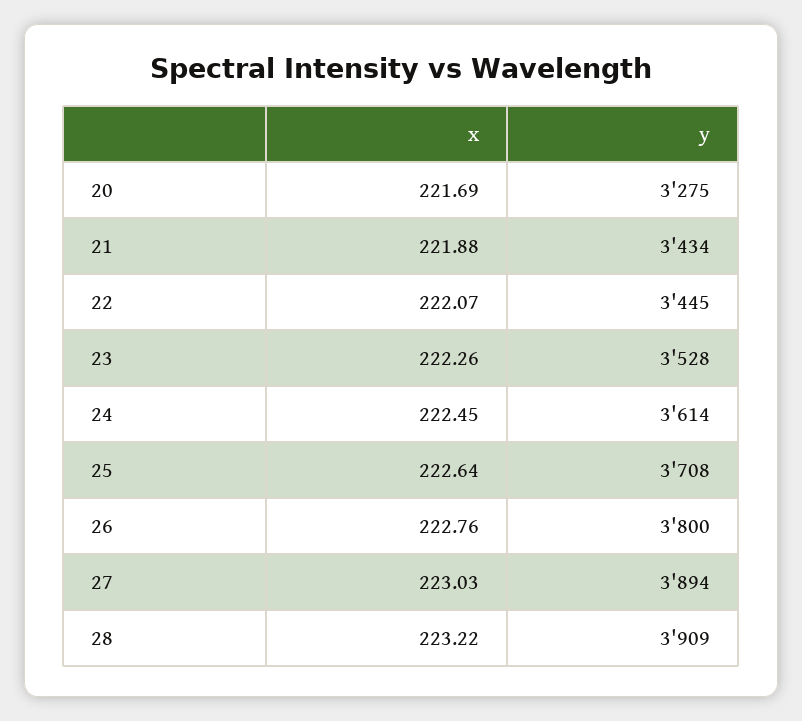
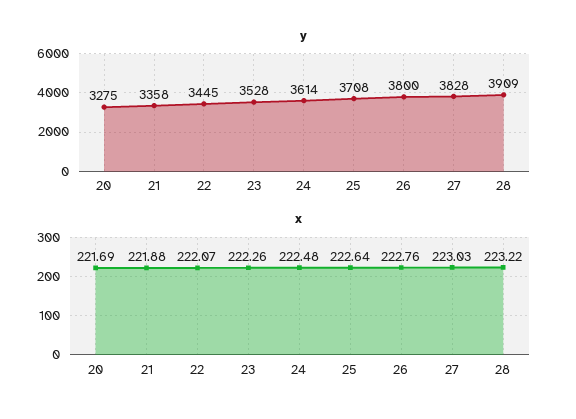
y, 21: 3434 -> 3358
x, 24: 222.45 -> 222.48
y, 27: 3894 -> 3828

